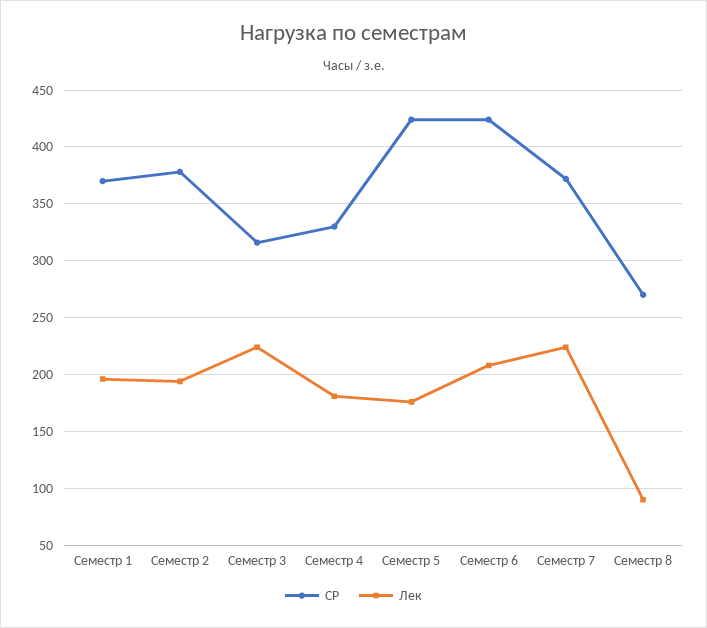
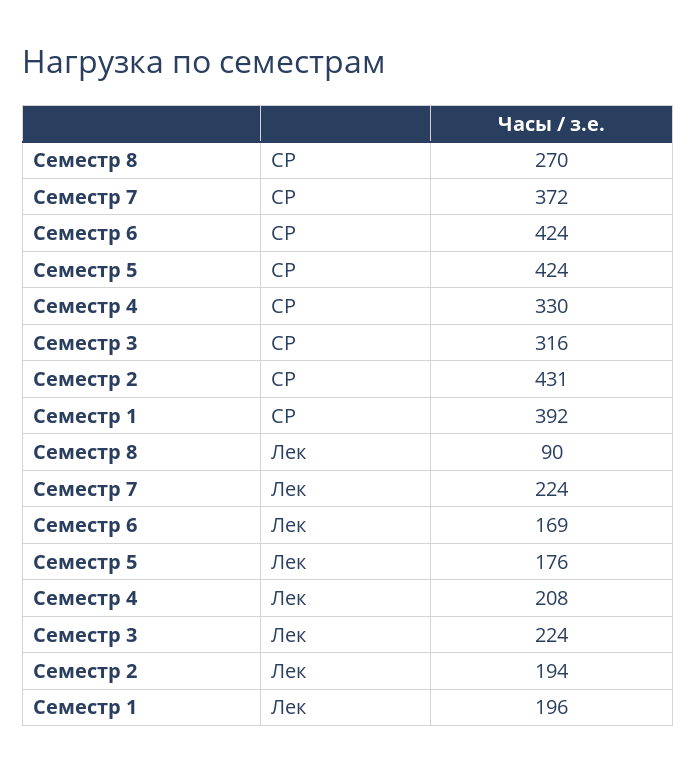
СР, Семестр 1: 370 -> 392
СР, Семестр 2: 380 -> 431
Лек, Семестр 4: 180 -> 208
Лек, Семестр 6: 210 -> 169

